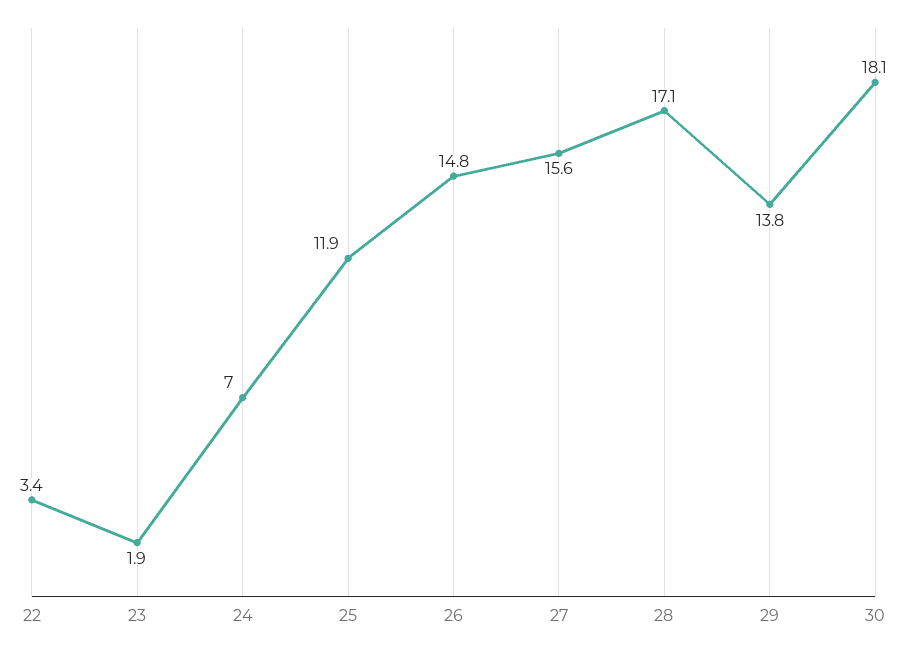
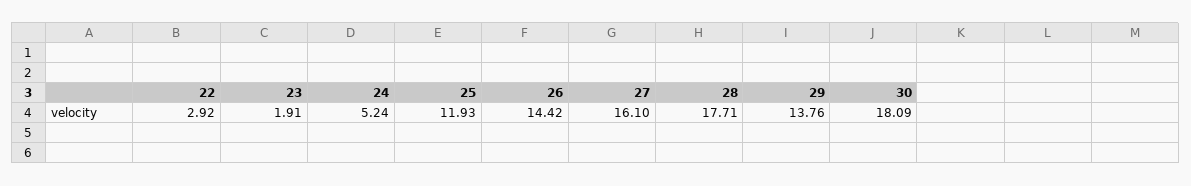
22: 3.4 -> 2.92
24: 7 -> 5.24
26: 14.8 -> 14.42
27: 15.6 -> 16.1
28: 17.1 -> 17.71

